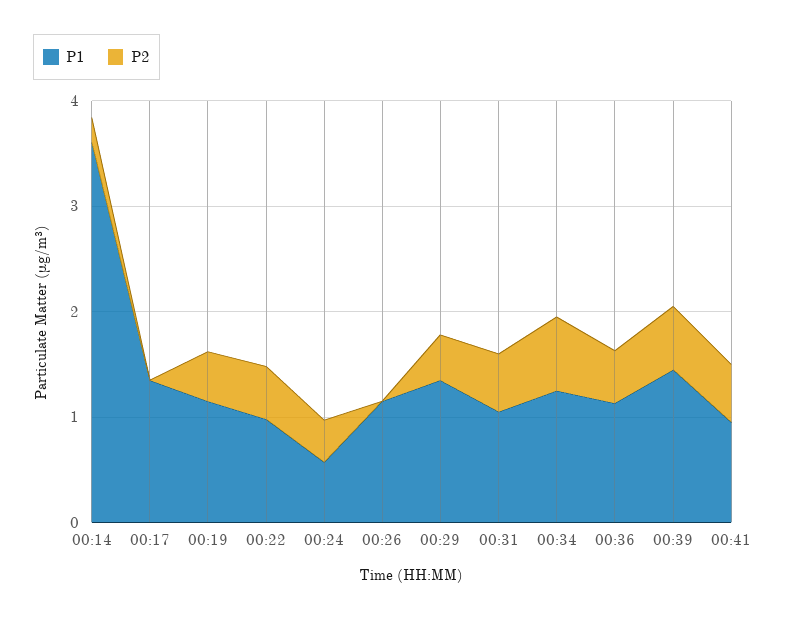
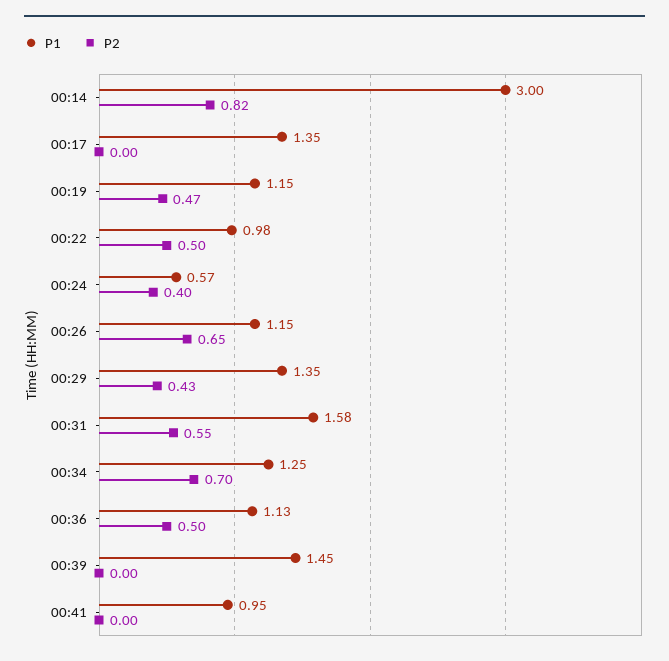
P1, 00:14: 3.6 -> 3
P2, 00:14: 0.2 -> 0.82
P2, 00:26: 0 -> 0.65
P1, 00:31: 1 -> 1.58
P2, 00:39: 0.6 -> 0
P2, 00:41: 0.6 -> 0

